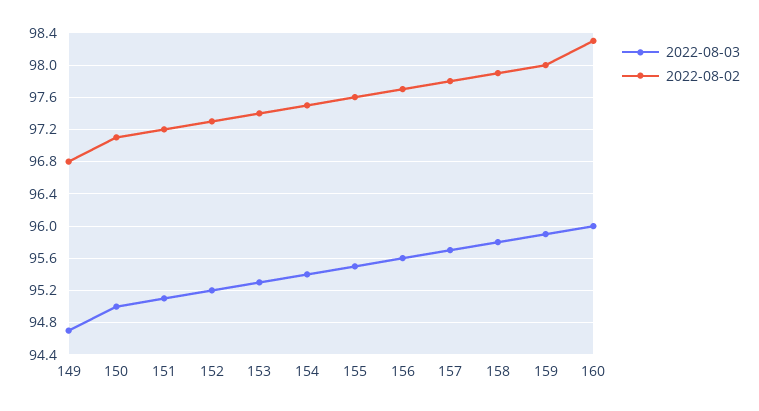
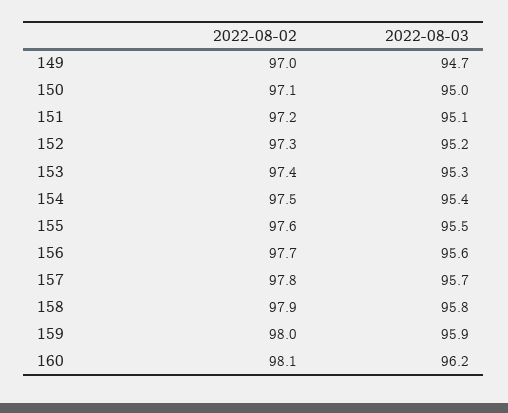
2022-08-02, 149: 96.8 -> 97
2022-08-03, 160: 96 -> 96.2
2022-08-02, 160: 98.3 -> 98.1

